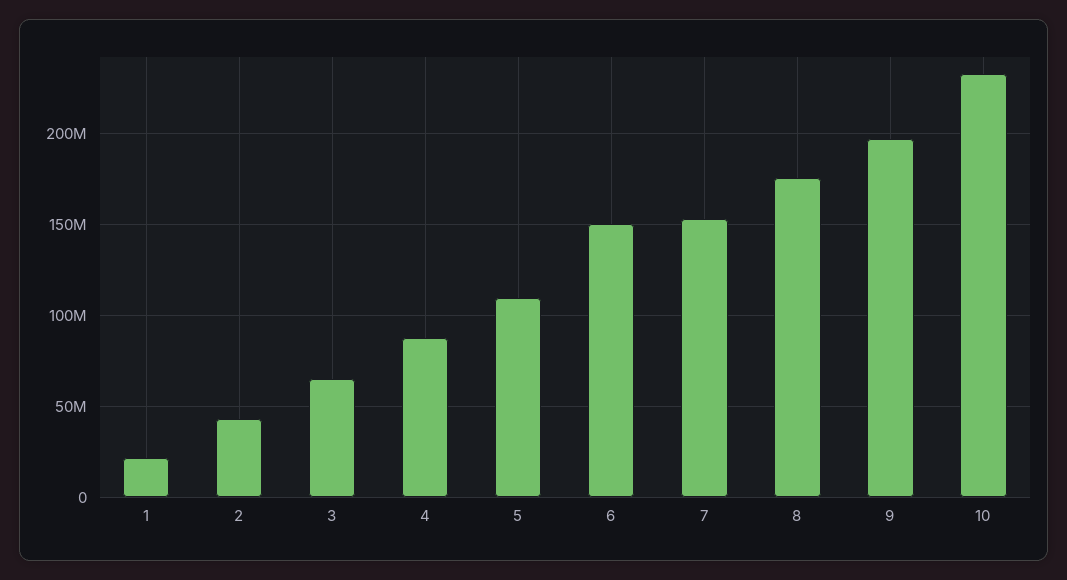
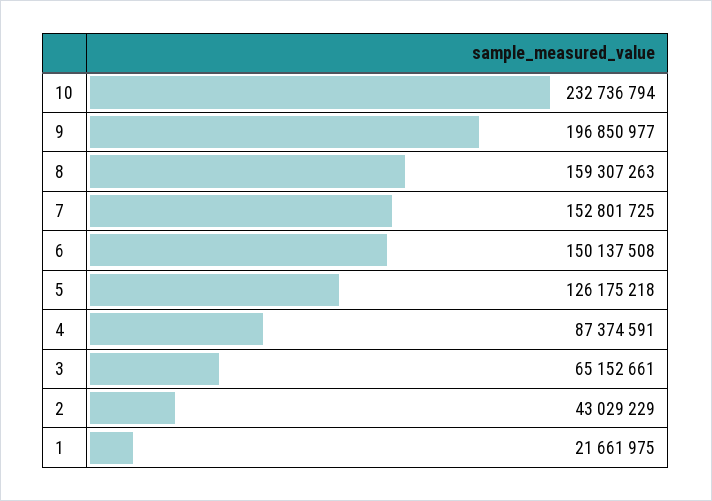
5: 110000000 -> 126175218
8: 175000000 -> 159307263

